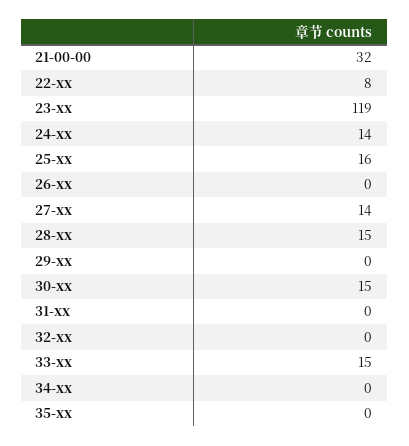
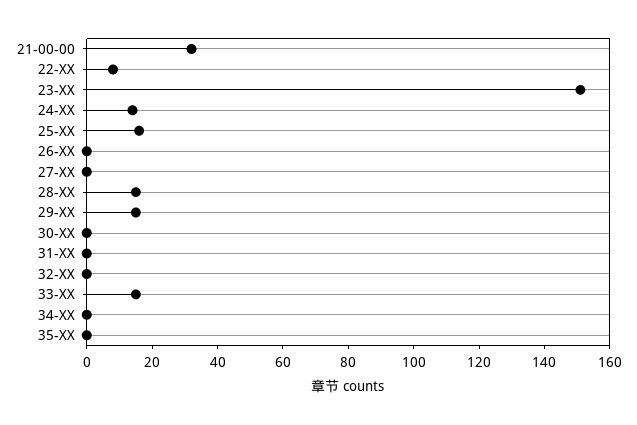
23-xx: 119 -> 150
27-xx: 14 -> 0
29-xx: 0 -> 15
30-xx: 15 -> 0

